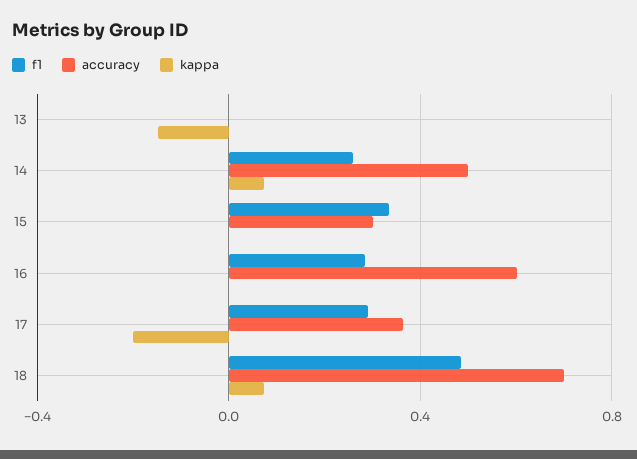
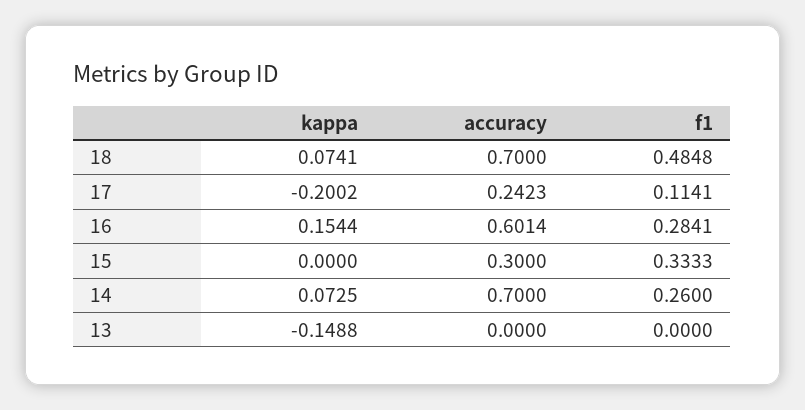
accuracy, 14: 0.5 -> 0.7
kappa, 16: 0 -> 0.1544
f1, 17: 0.3 -> 0.1141
accuracy, 17: 0.35 -> 0.2423

